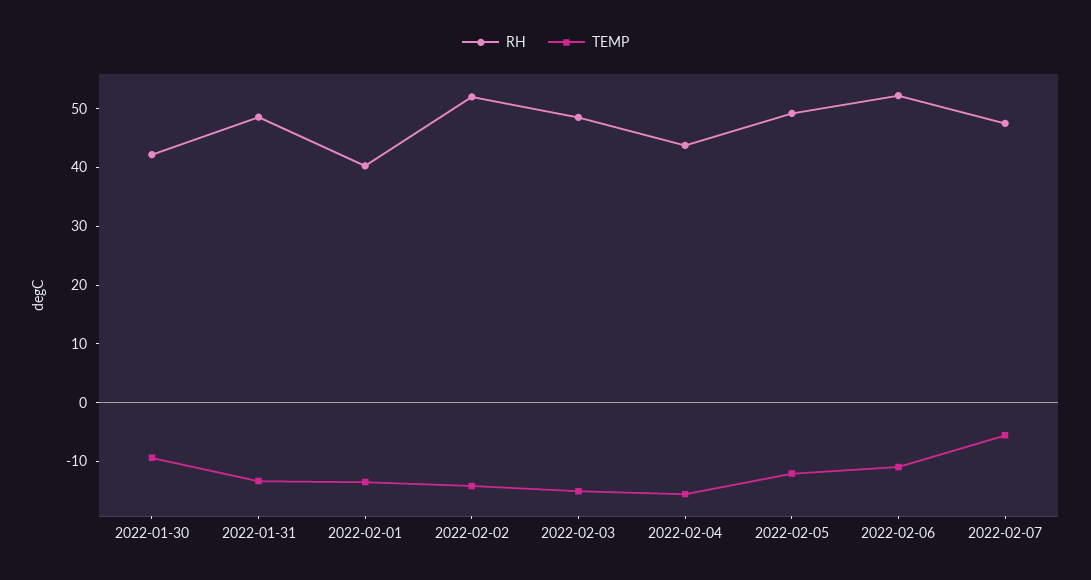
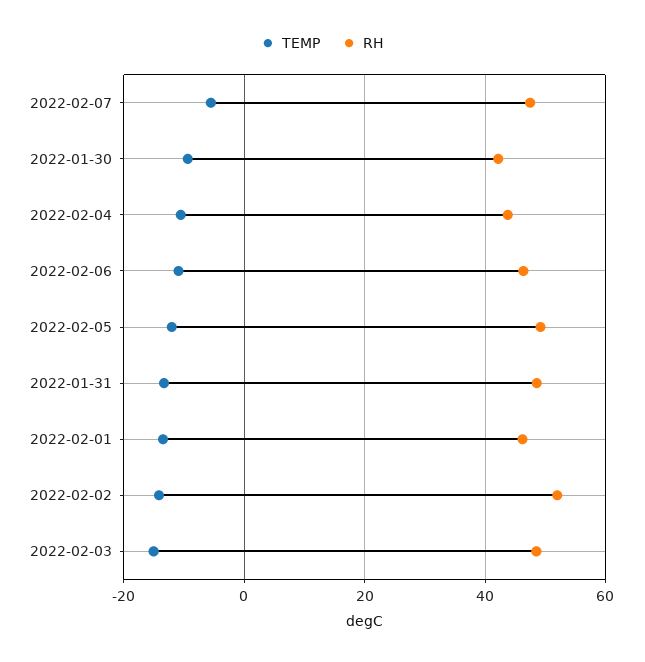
RH, 2022-02-01: 40 -> 46
TEMP, 2022-02-04: -16 -> -10
RH, 2022-02-06: 52 -> 46

